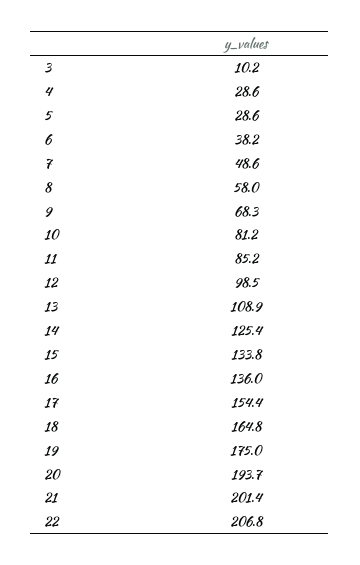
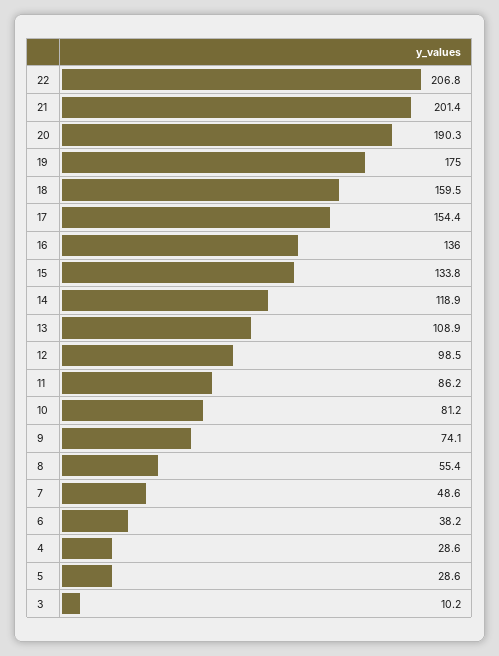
8: 58 -> 55.4
9: 68.3 -> 74.1
11: 85.2 -> 86.2
14: 125.4 -> 118.9
18: 164.8 -> 159.5
20: 193.7 -> 190.3

